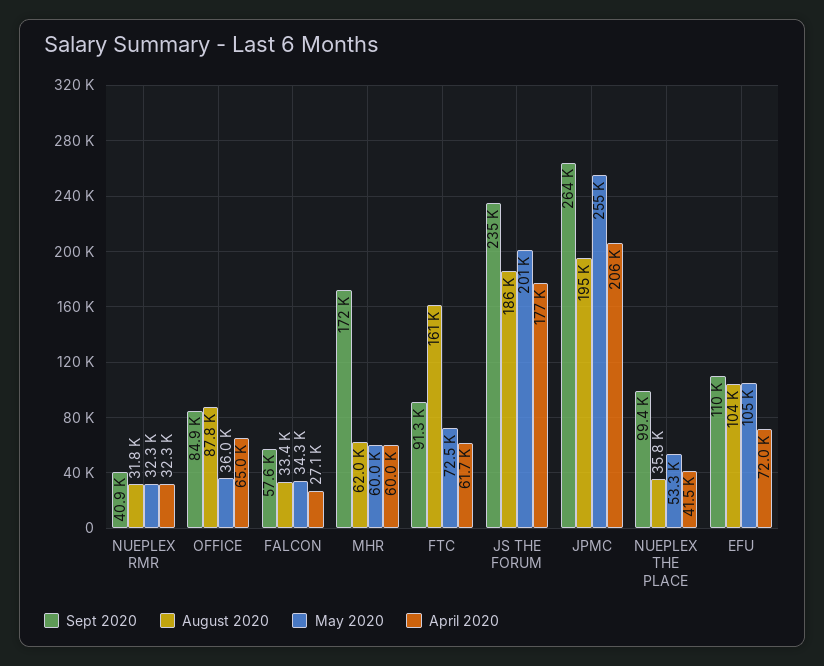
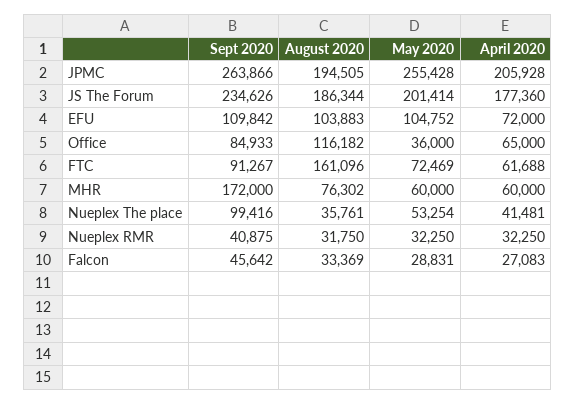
August 2020, OFFICE: 87800 -> 116182
Sept 2020, FALCON: 57600 -> 45642
May 2020, FALCON: 34300 -> 28831
August 2020, MHR: 62000 -> 76302

